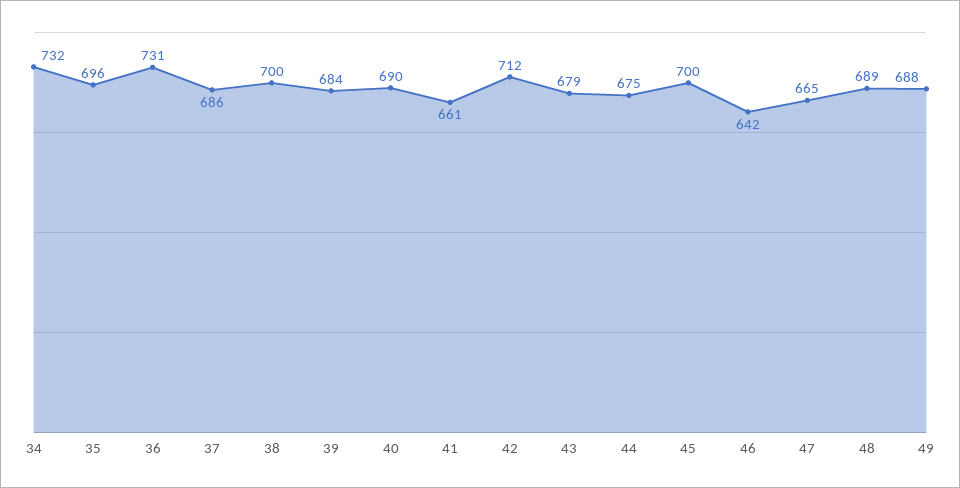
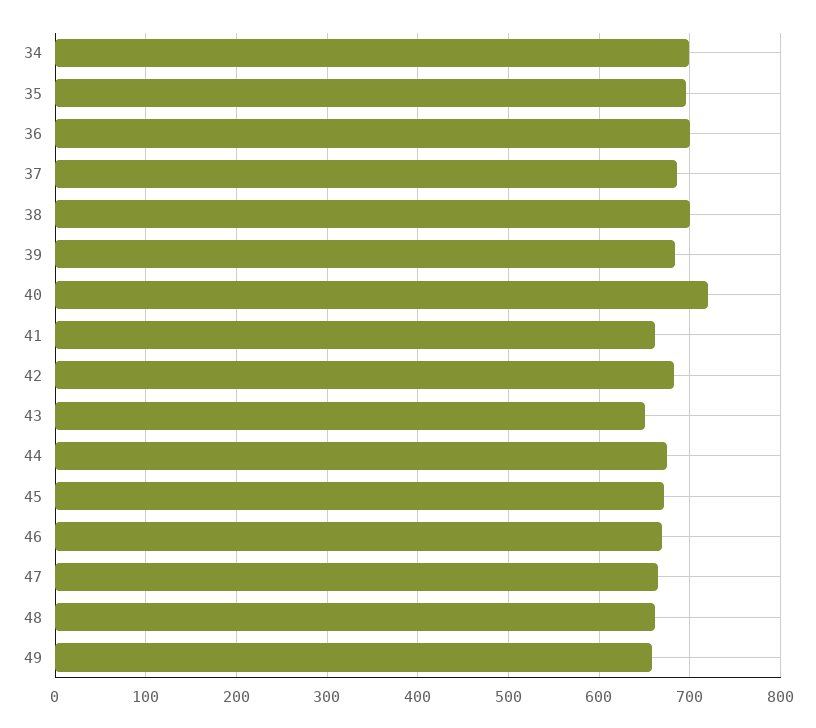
34: 732 -> 700
36: 731 -> 700
40: 690 -> 720
42: 712 -> 680
43: 679 -> 650
45: 700 -> 670
46: 642 -> 670
48: 689 -> 660
49: 688 -> 660

